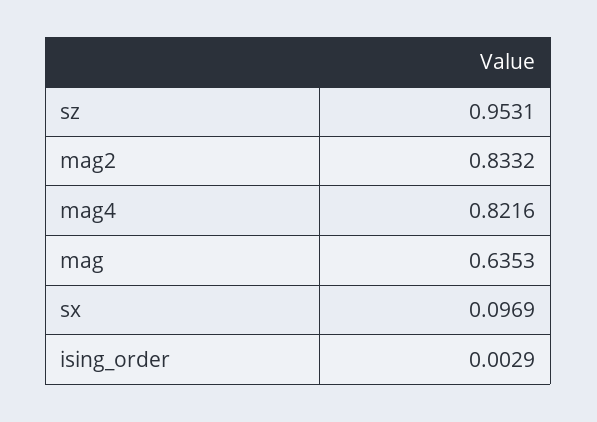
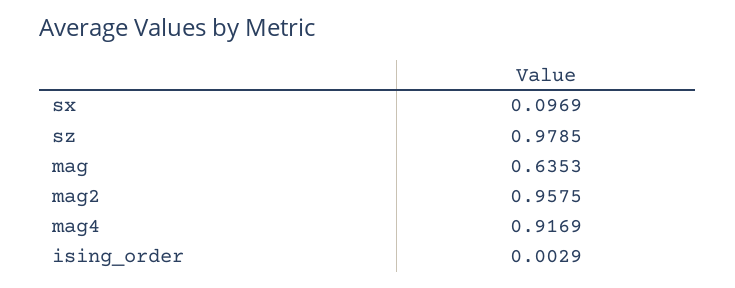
sz: 0.9531 -> 0.9785
mag2: 0.8332 -> 0.9575
mag4: 0.8216 -> 0.9169

